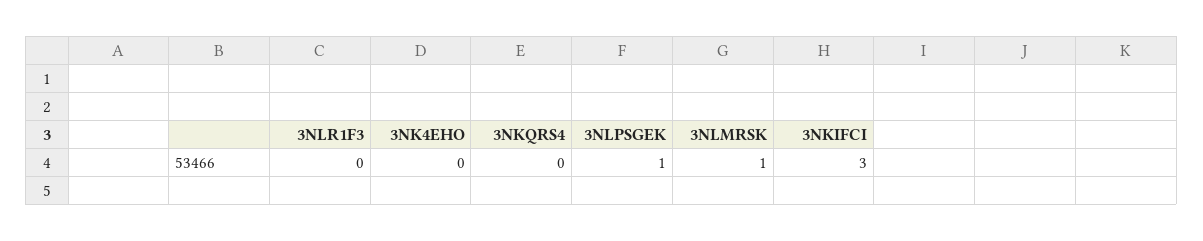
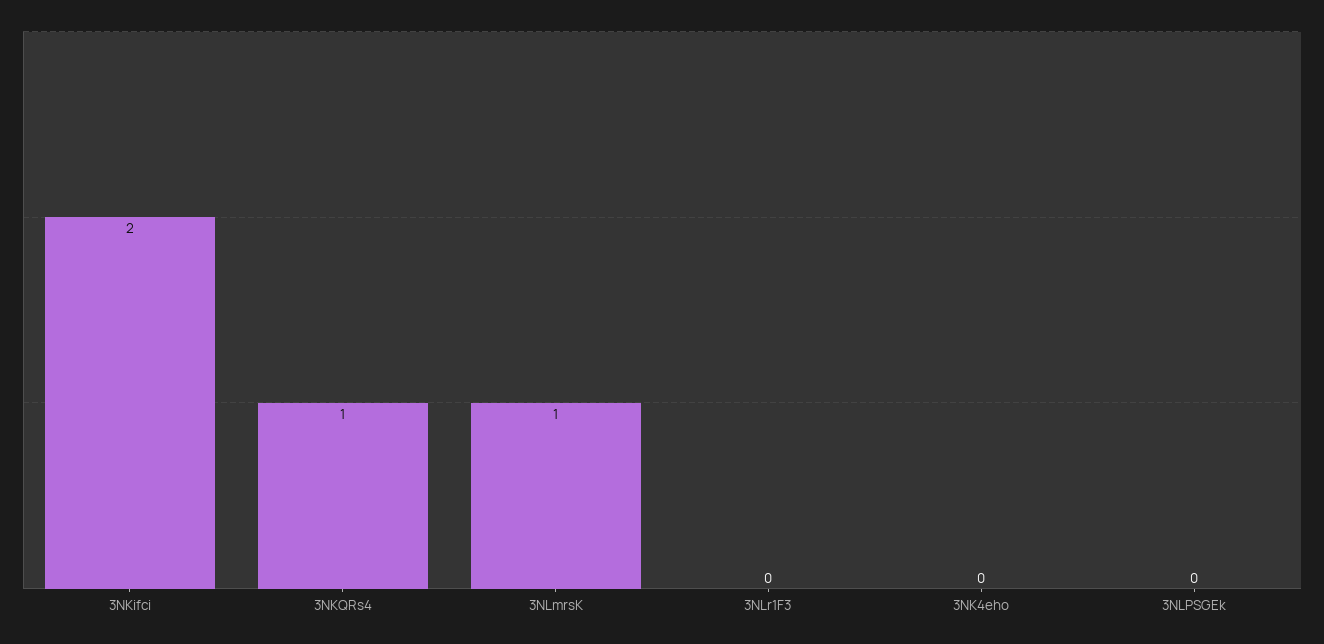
3NKQRS4: 0 -> 1
3NLPSGEK: 1 -> 0
3NKIFCI: 3 -> 2

